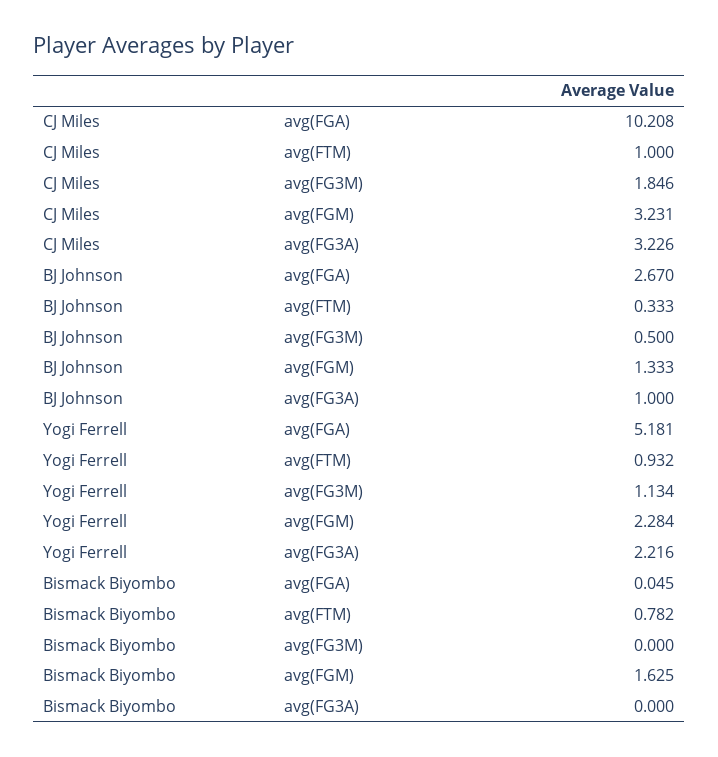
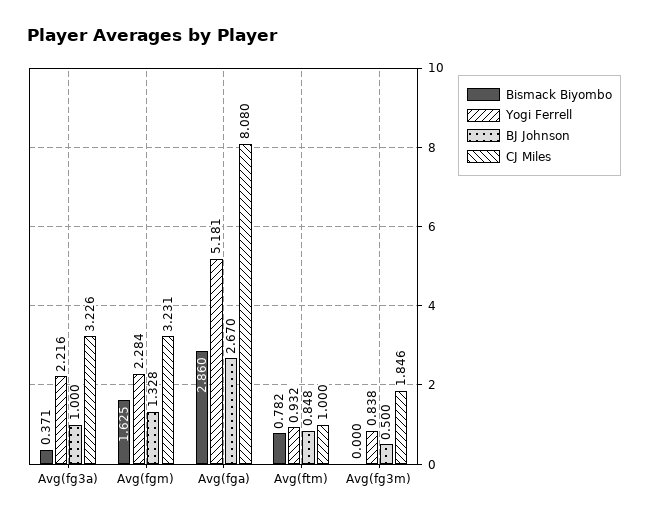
CJ Miles, avg(FGA): 10.208 -> 8.08
BJ Johnson, avg(FTM): 0.333 -> 0.848
BJ Johnson, avg(FGM): 1.333 -> 1.328
Yogi Ferrell, avg(FG3M): 1.134 -> 0.838
Bismack Biyombo, avg(FGA): 0.045 -> 2.86
Bismack Biyombo, avg(FG3A): 0 -> 0.371

